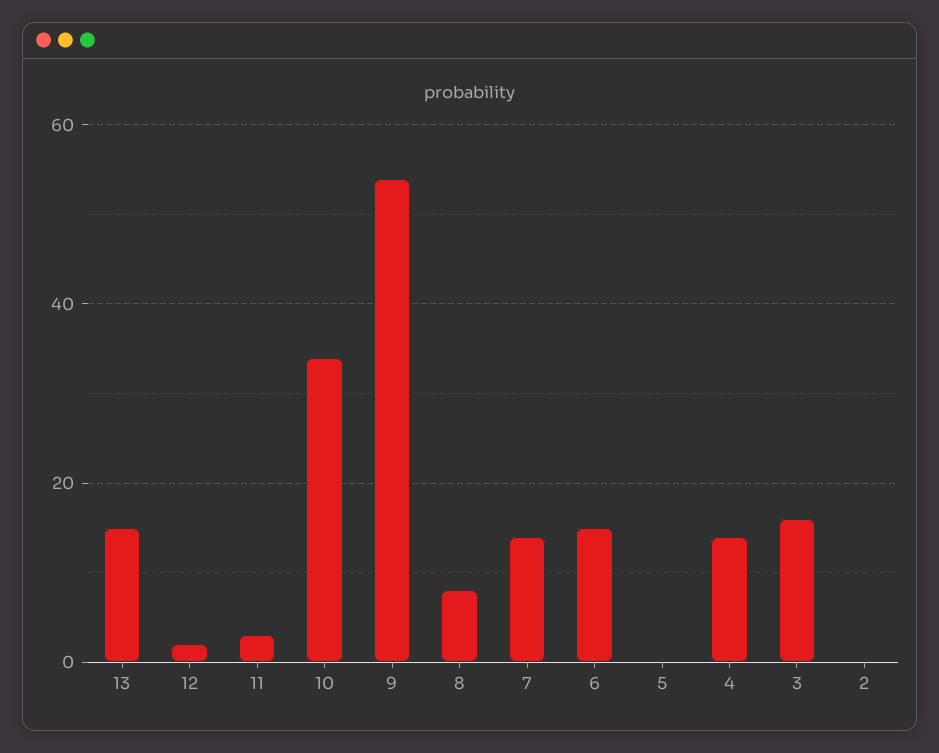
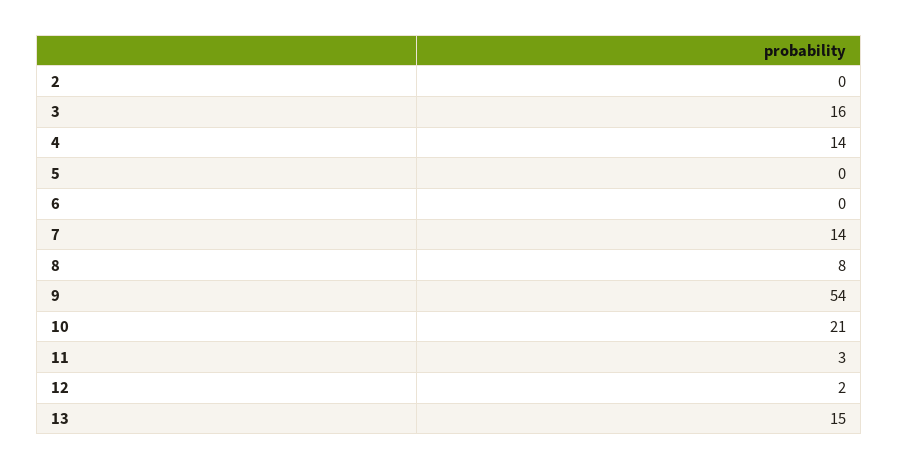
10: 35 -> 21
6: 15 -> 0

